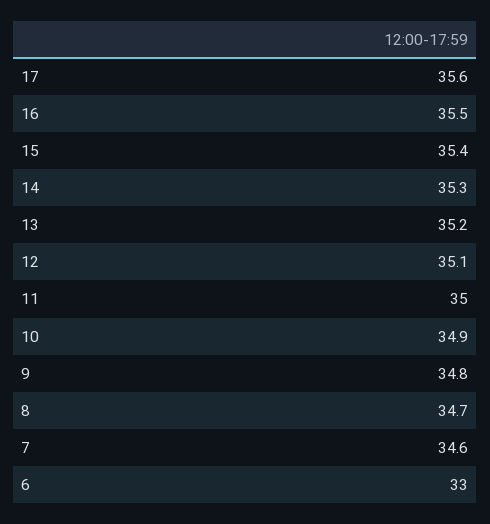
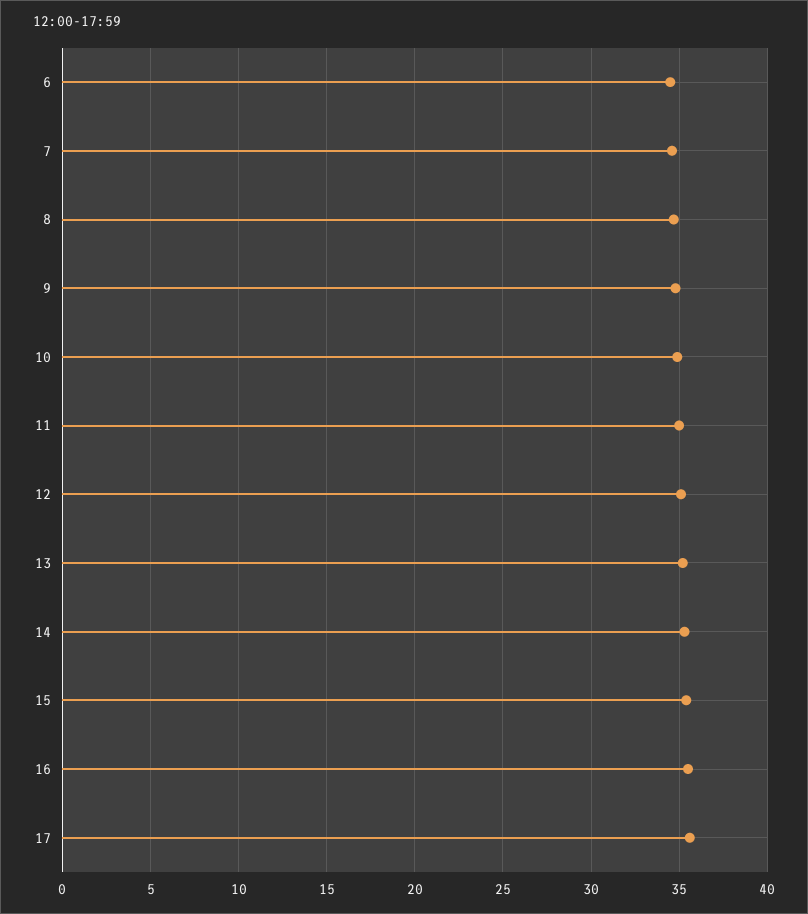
6: 33 -> 34.5

